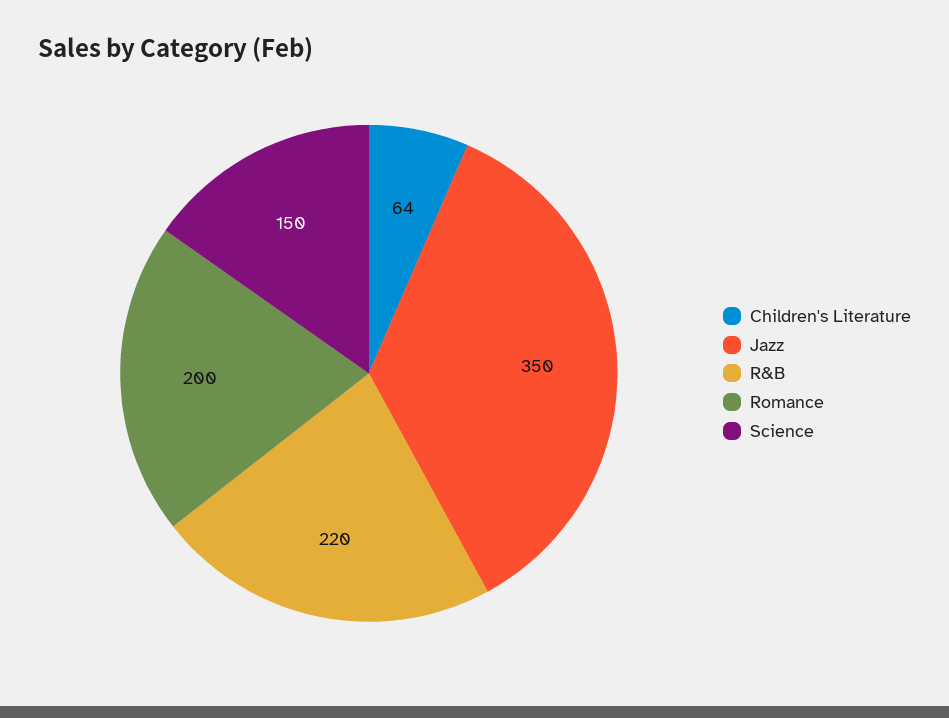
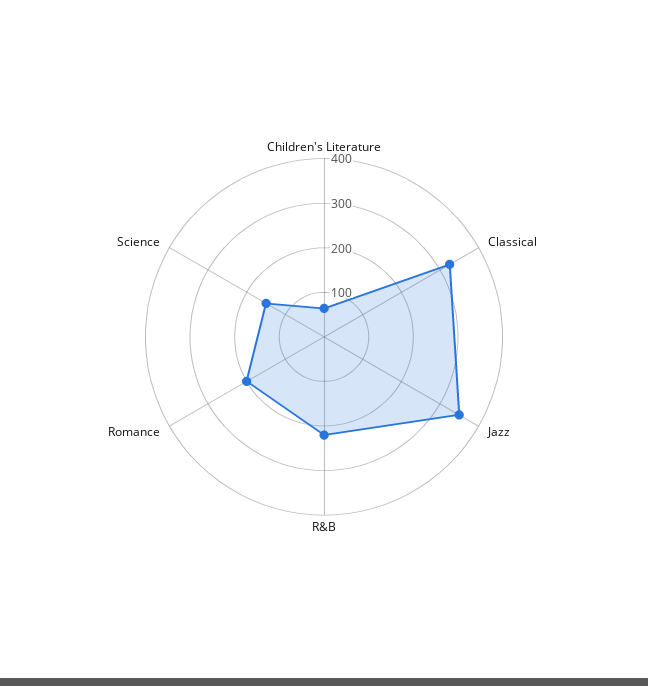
Classical: none -> 320

